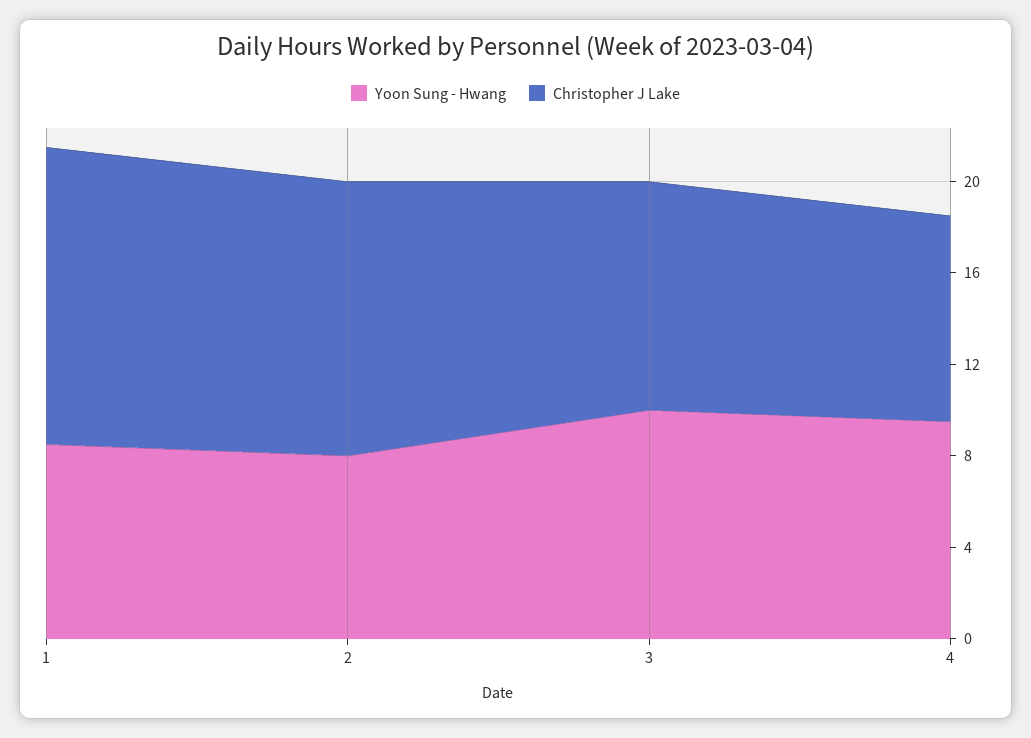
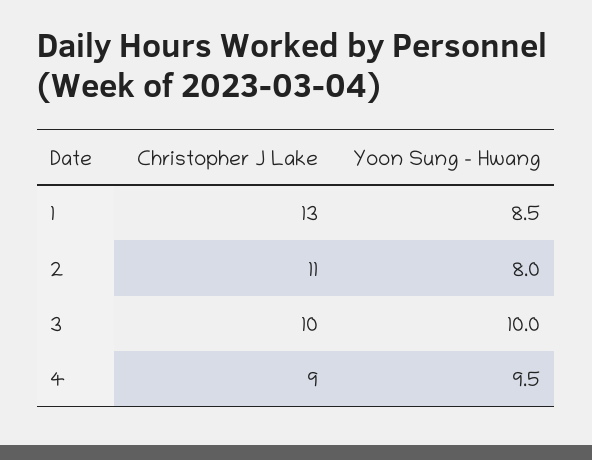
Christopher J Lake, 2: 12 -> 11

